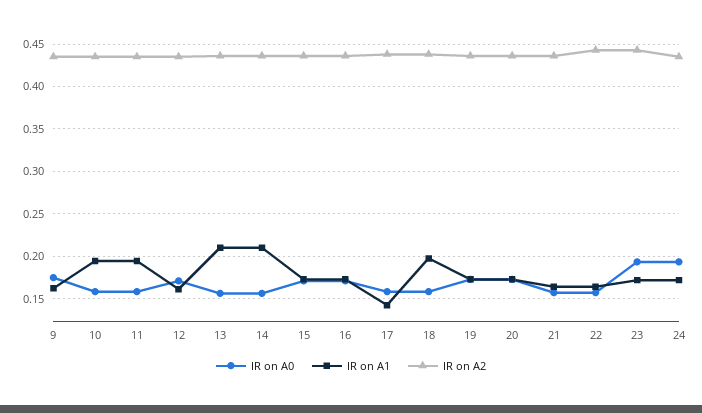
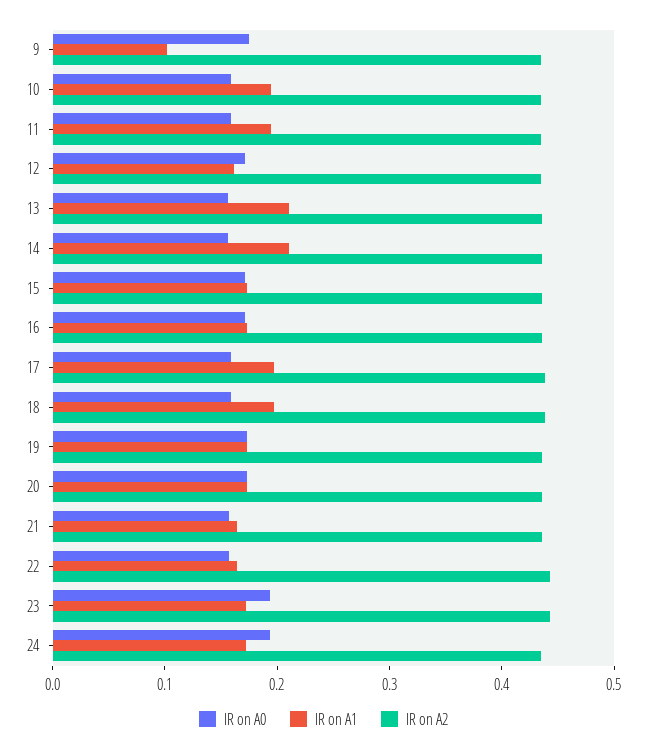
IR on A1, 9: 0.16 -> 0.1
IR on A1, 17: 0.14 -> 0.2

